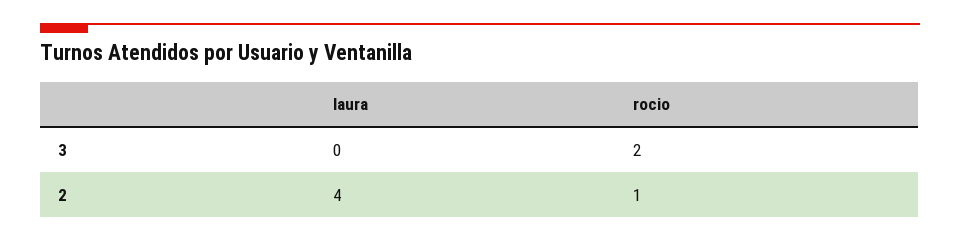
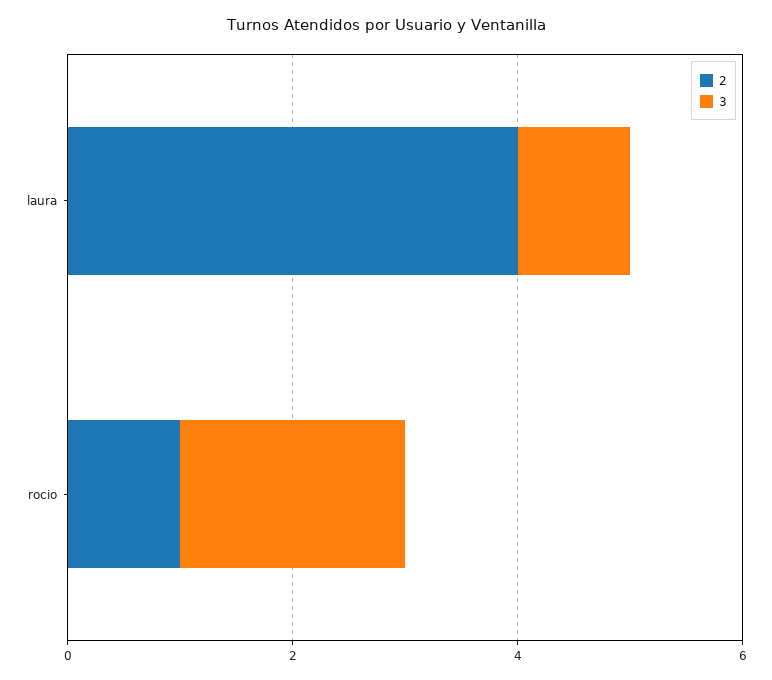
3, laura: 0 -> 1

